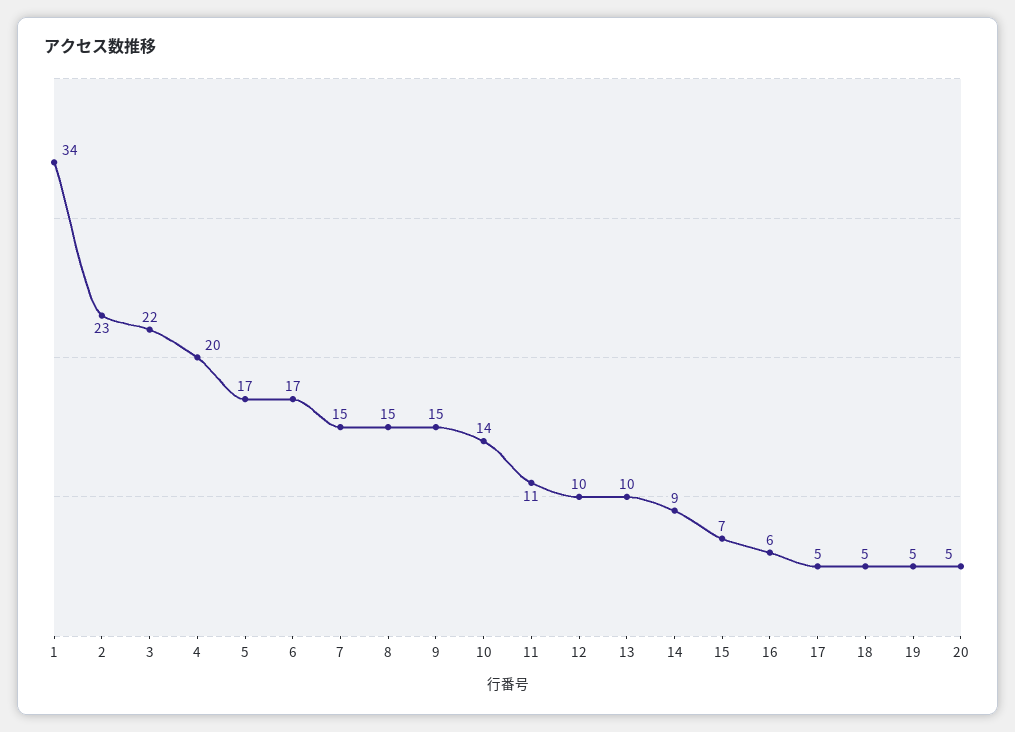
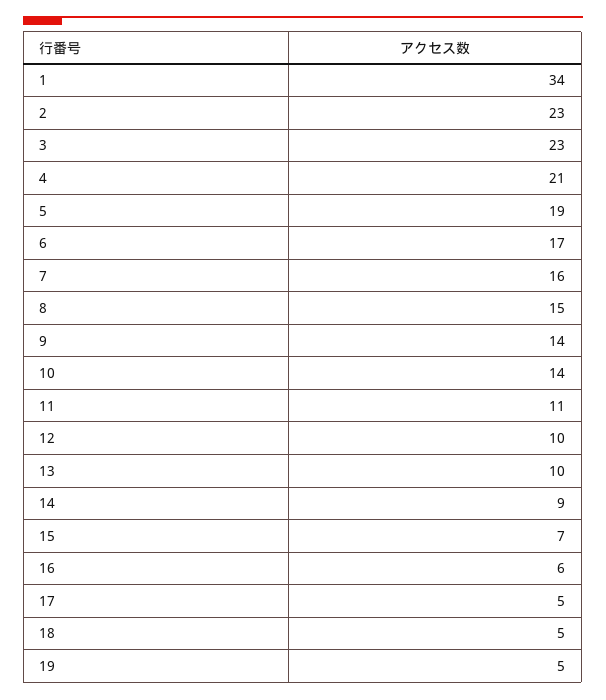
3: 22 -> 23
4: 20 -> 21
5: 17 -> 19
7: 15 -> 16
9: 15 -> 14
20: 5 -> none

